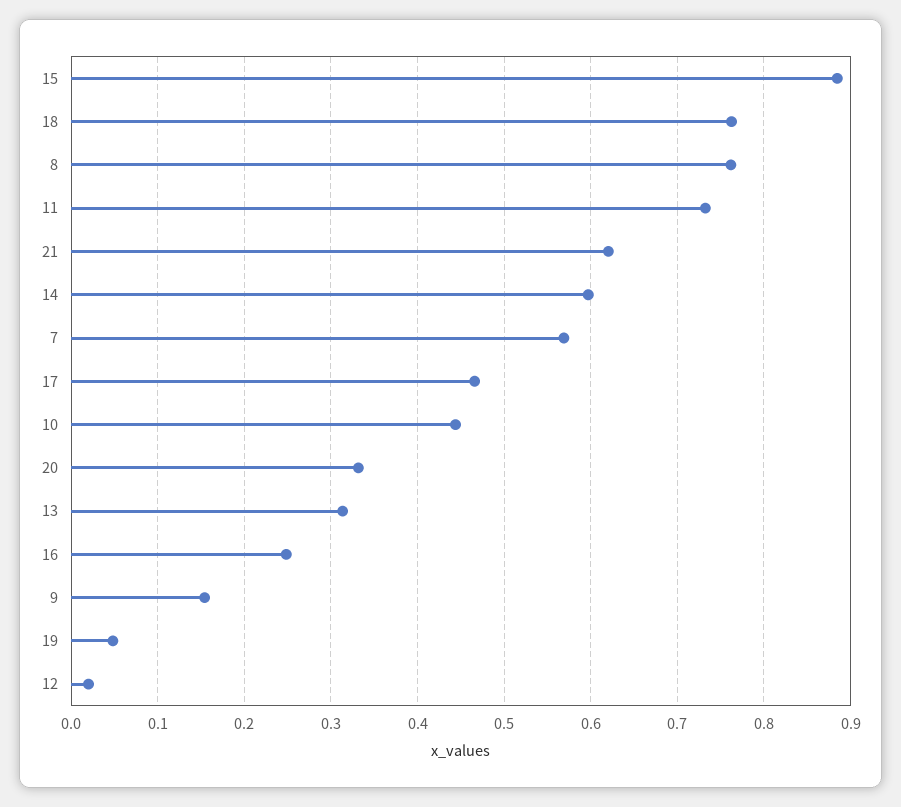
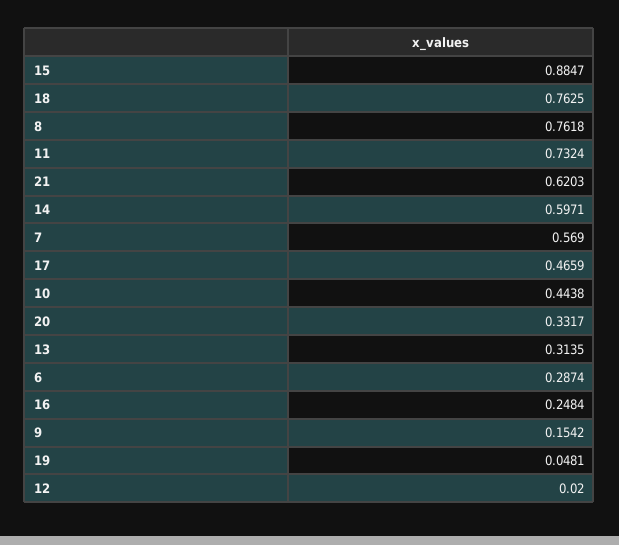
6: none -> 0.2874

